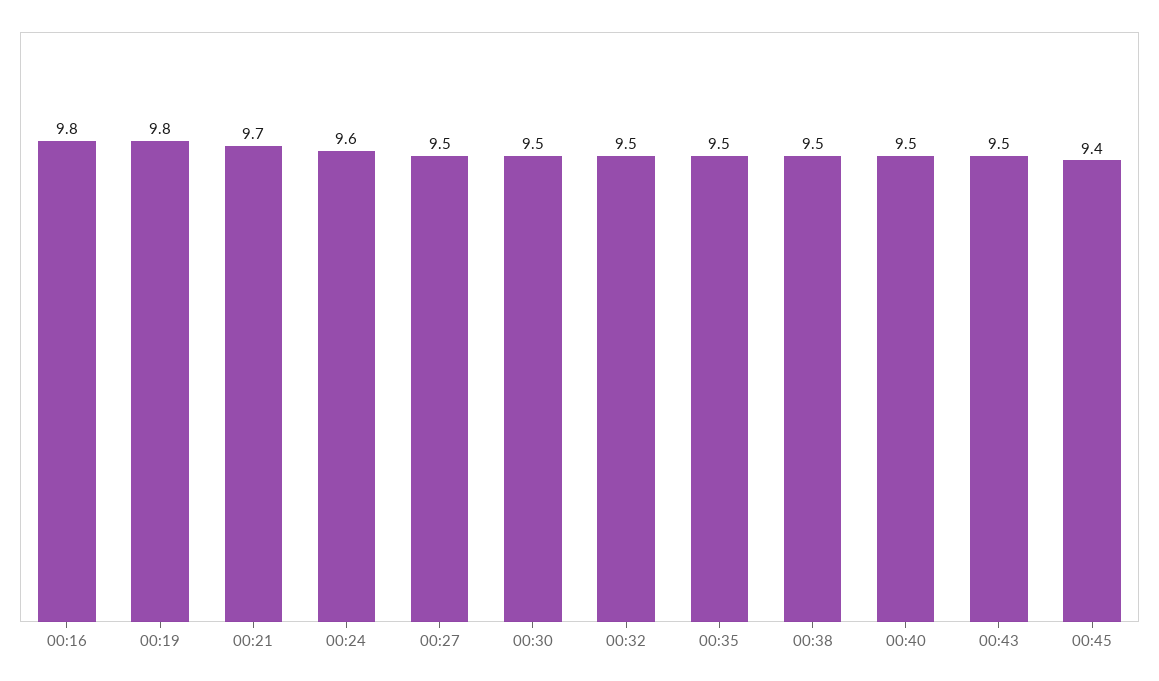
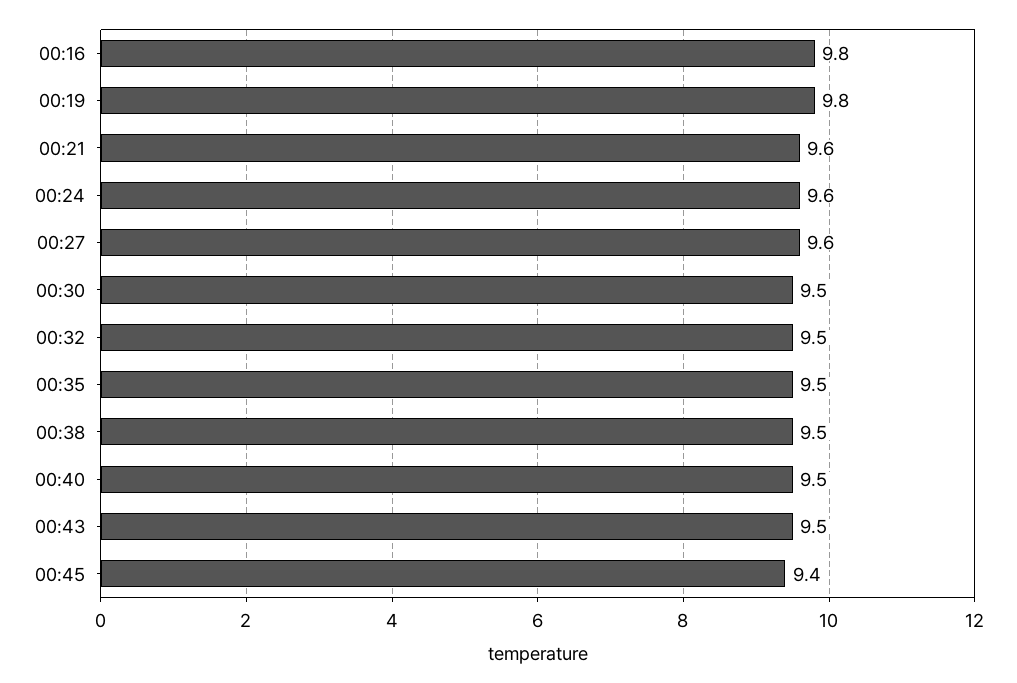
00:21: 9.7 -> 9.6
00:27: 9.5 -> 9.6

